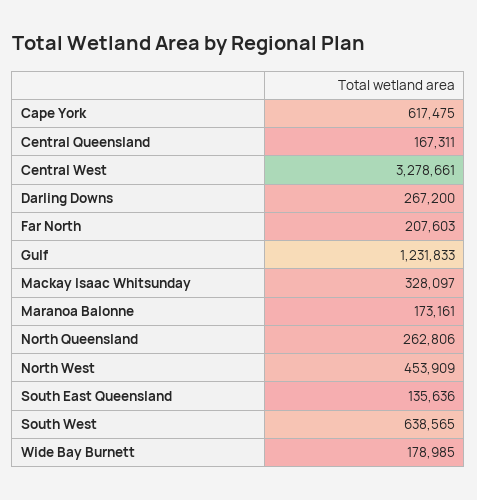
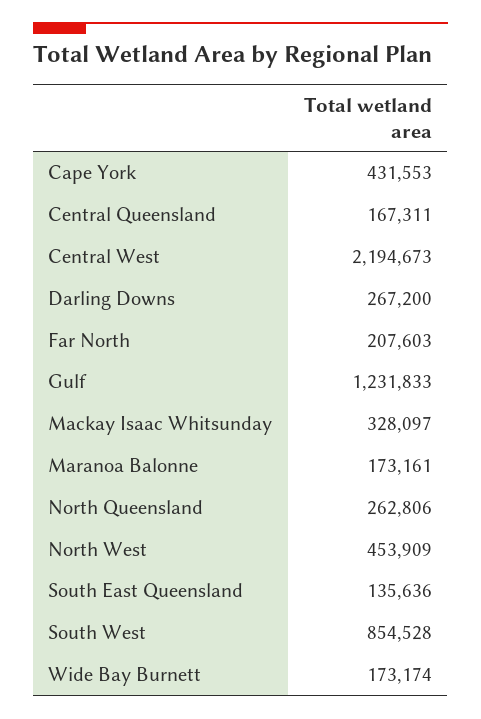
Cape York: 617475 -> 431553
Central West: 3278661 -> 2194673
South West: 638565 -> 854528
Wide Bay Burnett: 178985 -> 173174

